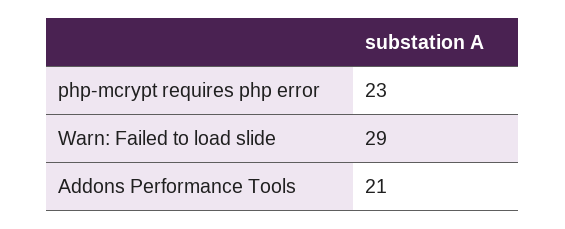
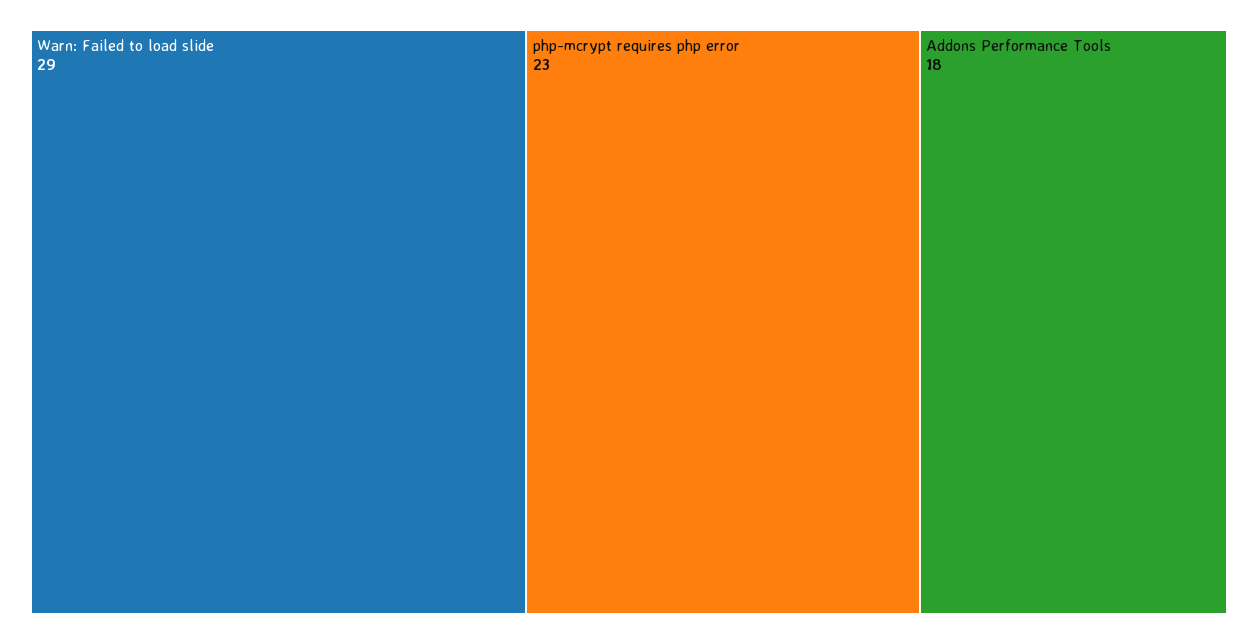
Addons Performance Tools: 21 -> 18

